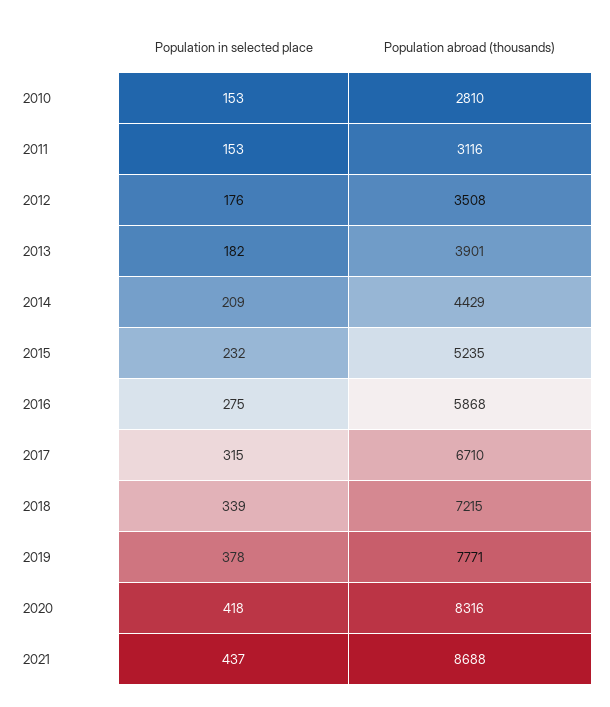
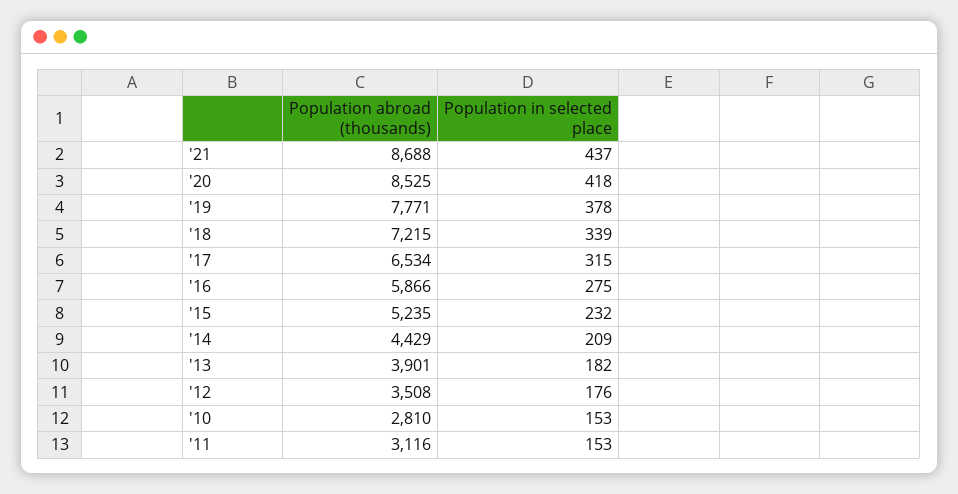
Population abroad (thousands), 2016: 5868 -> 5866
Population abroad (thousands), 2017: 6710 -> 6534
Population abroad (thousands), 2020: 8316 -> 8525

